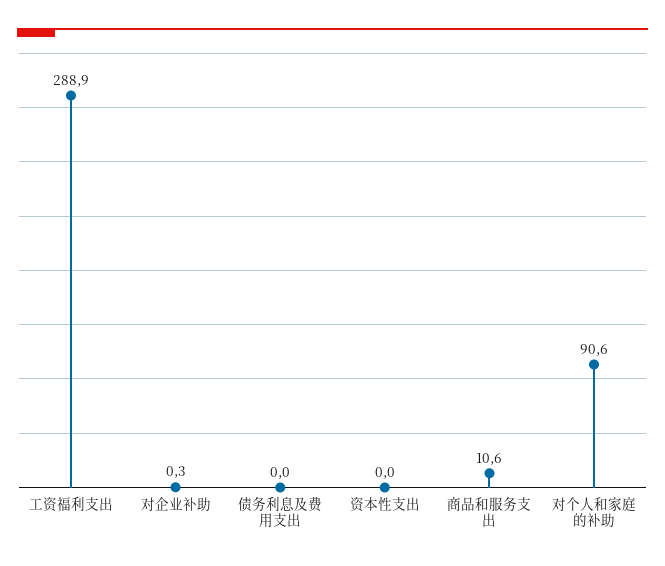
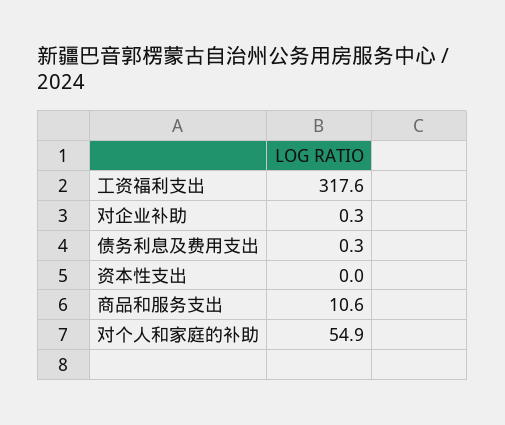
工资福利支出: 288.9 -> 317.6
债务利息及费用支出: 0 -> 0.3
对个人和家庭的补助: 90.6 -> 54.9

